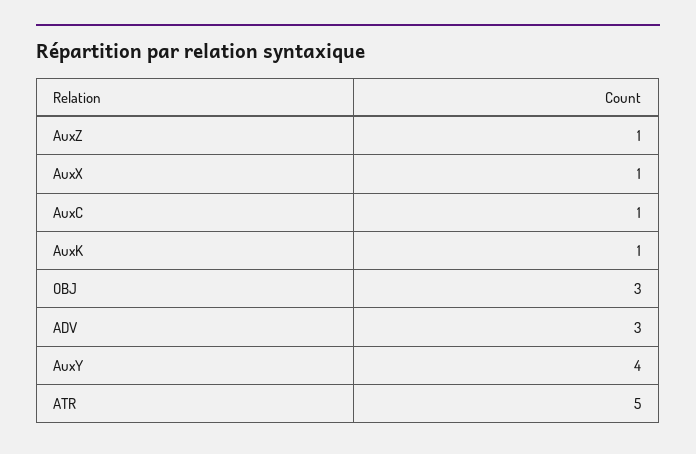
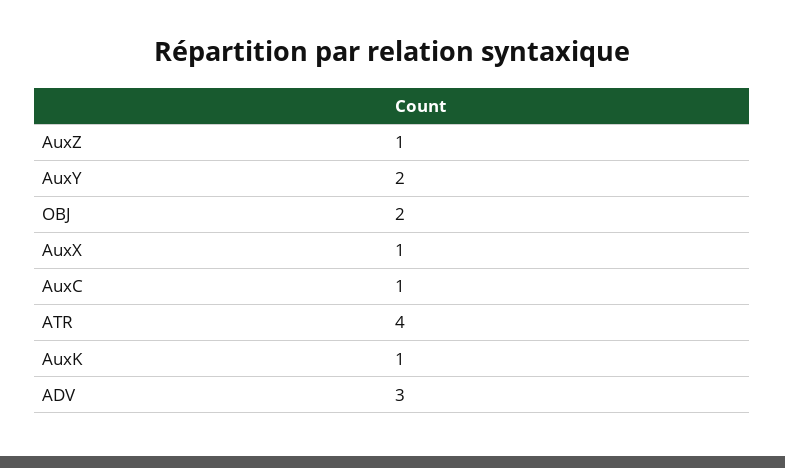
OBJ: 3 -> 2
AuxY: 4 -> 2
ATR: 5 -> 4

